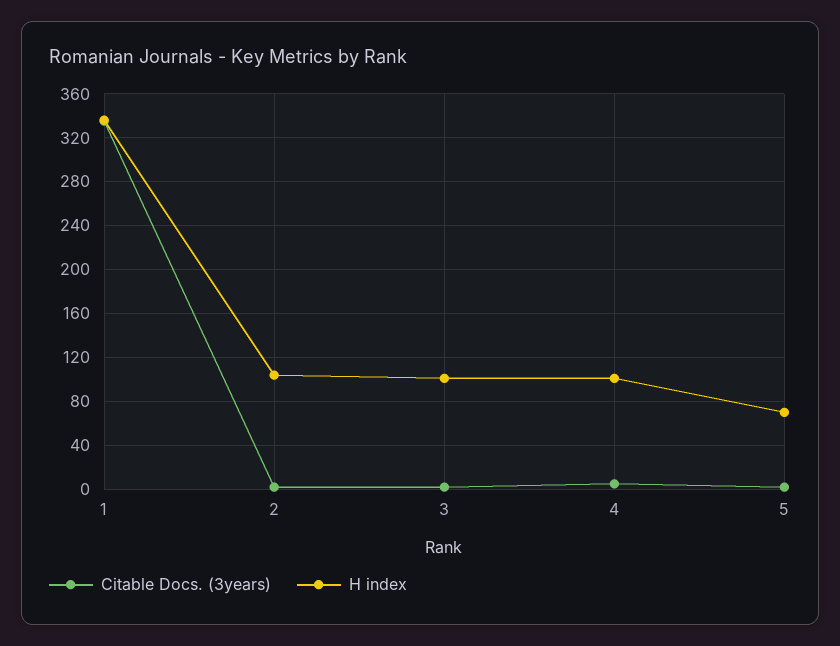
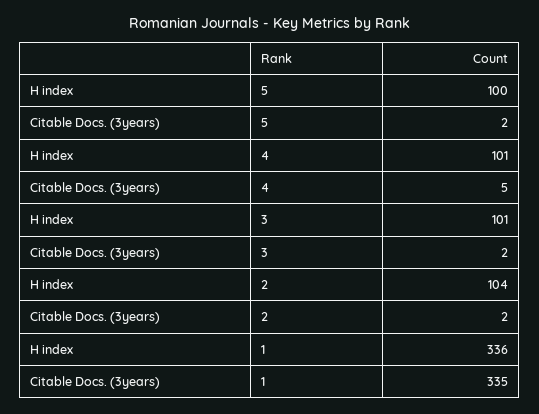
H index, 5: 70 -> 100

